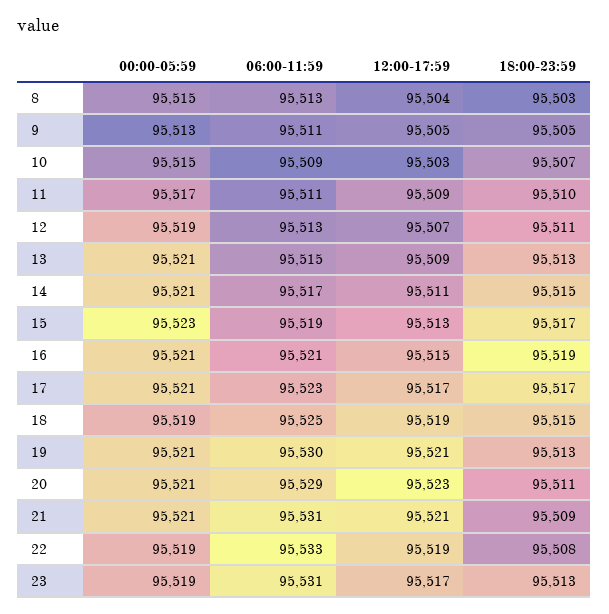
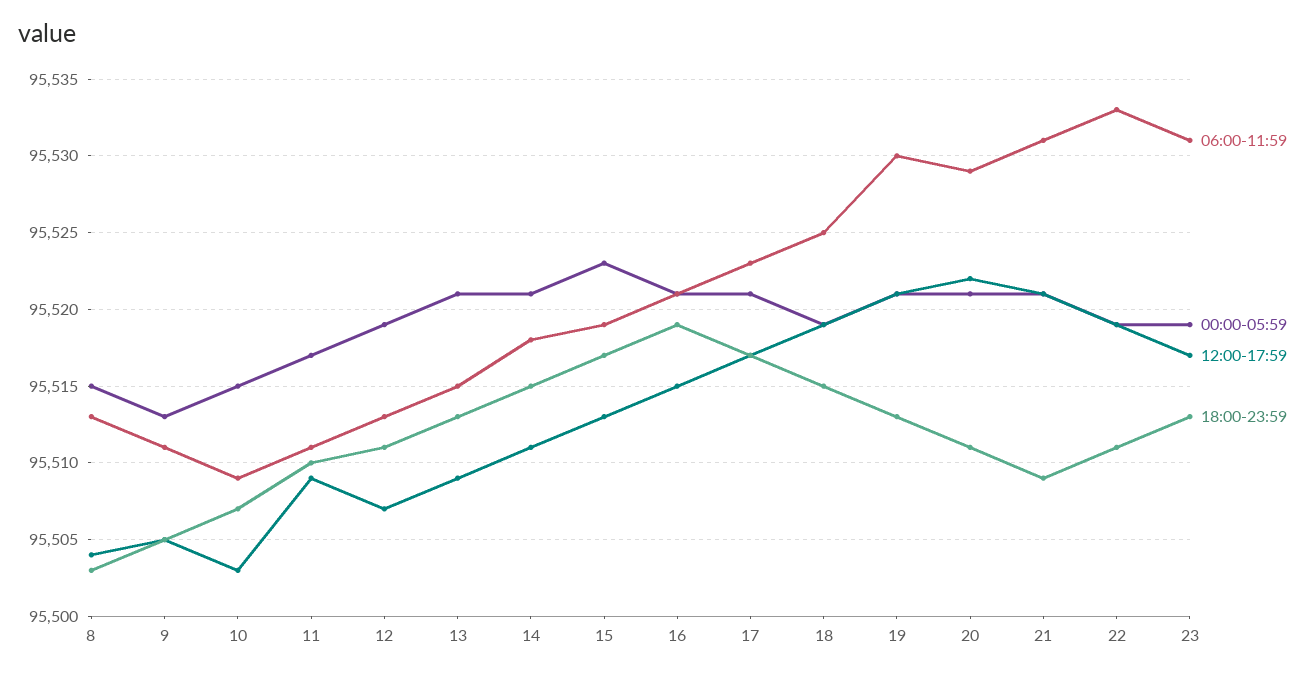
06:00-11:59, 14: 95517 -> 95518
12:00-17:59, 20: 95523 -> 95522
18:00-23:59, 22: 95508 -> 95511

